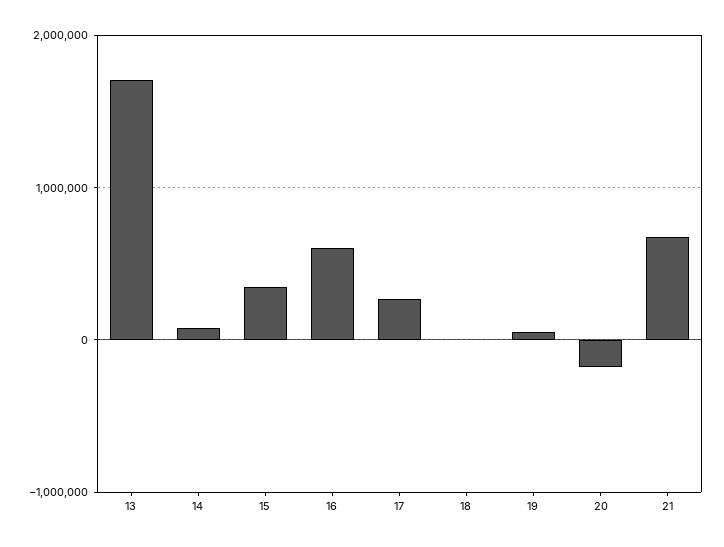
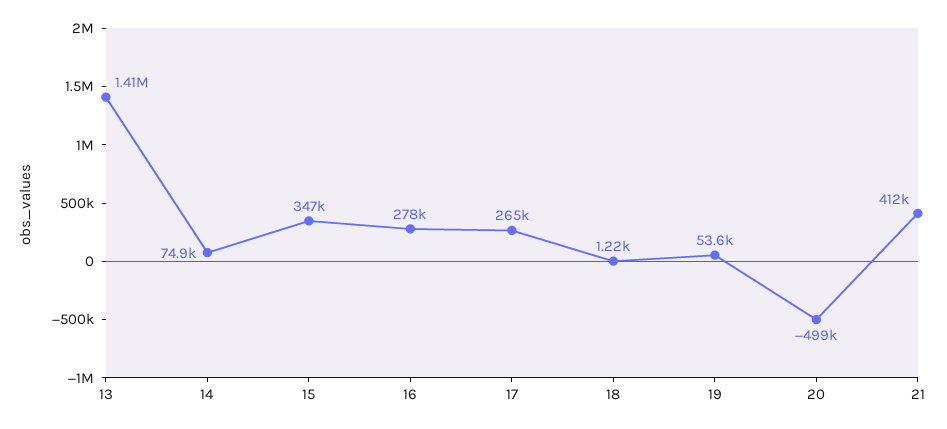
13: 1700000 -> 1410000
16: 600000 -> 278000
20: -200000 -> -499000
21: 700000 -> 412000

